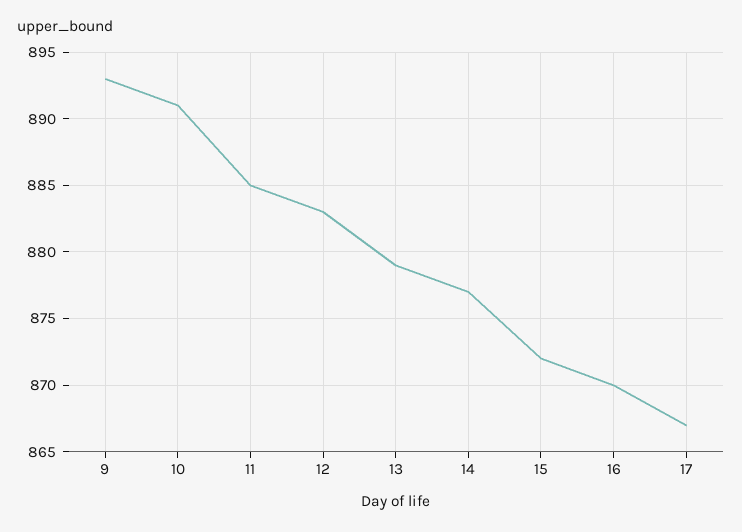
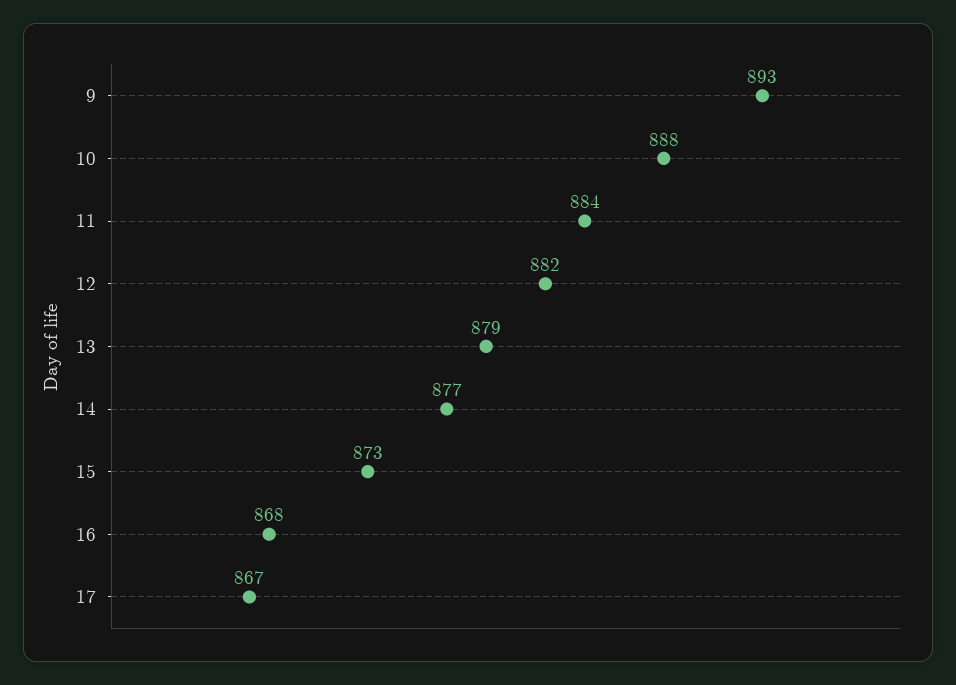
10: 891 -> 888
11: 885 -> 884
12: 883 -> 882
15: 872 -> 873
16: 870 -> 868

